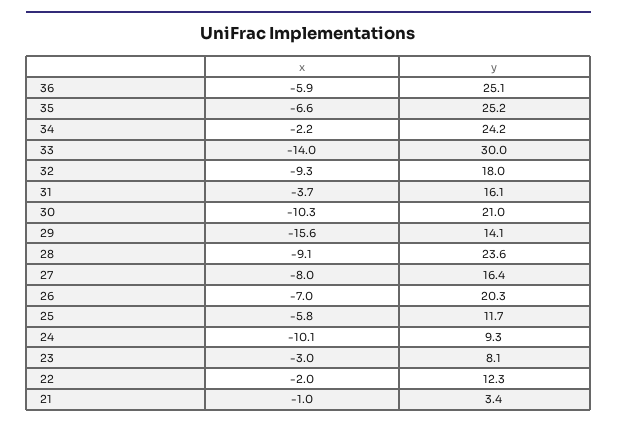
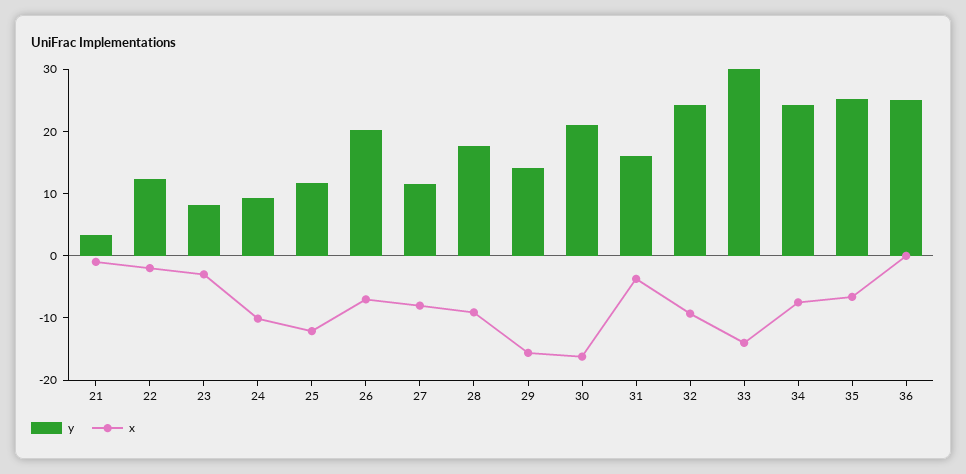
x, 36: -5.9 -> 0
x, 34: -2.2 -> -8
y, 32: 18 -> 24
x, 30: -10.3 -> -16
y, 28: 23.6 -> 18
y, 27: 16.4 -> 12
x, 25: -5.8 -> -12

